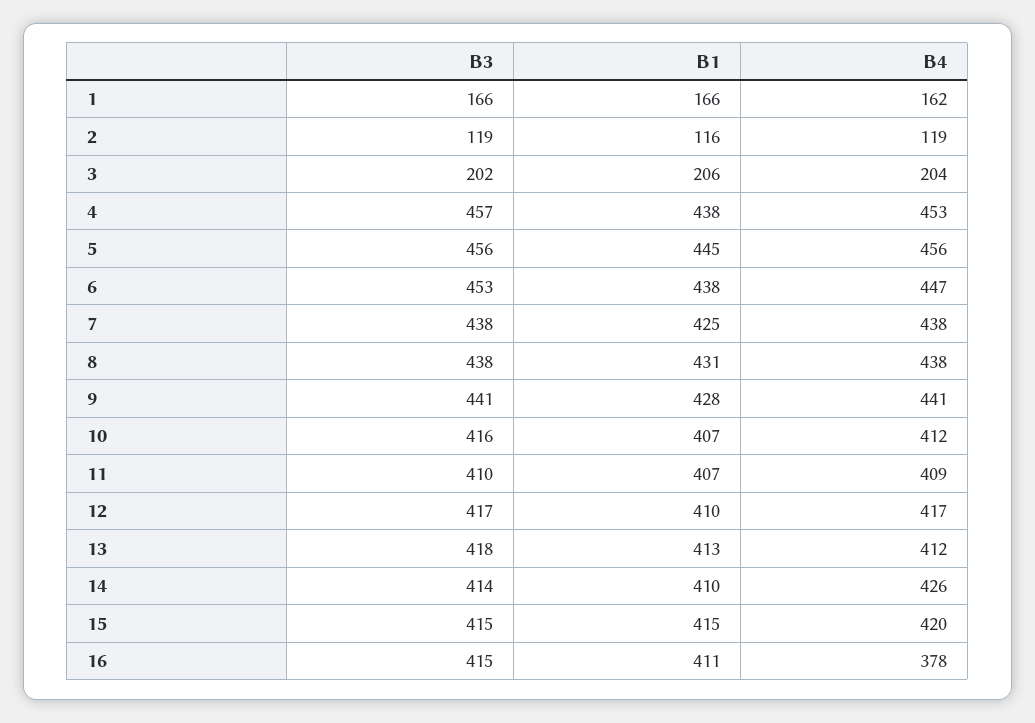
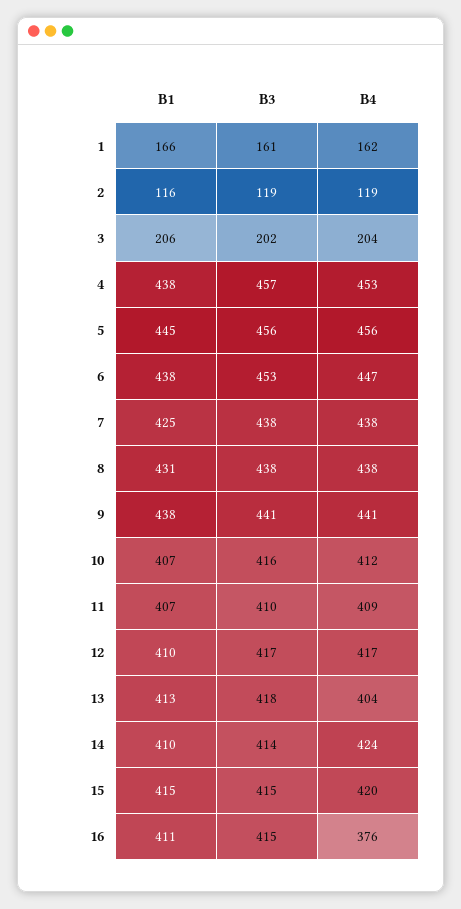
B3, 1: 166 -> 161
B1, 9: 428 -> 438
B4, 13: 412 -> 404
B4, 14: 426 -> 424
B4, 16: 378 -> 376

